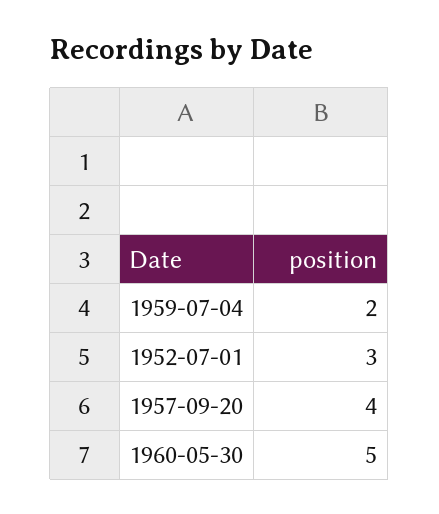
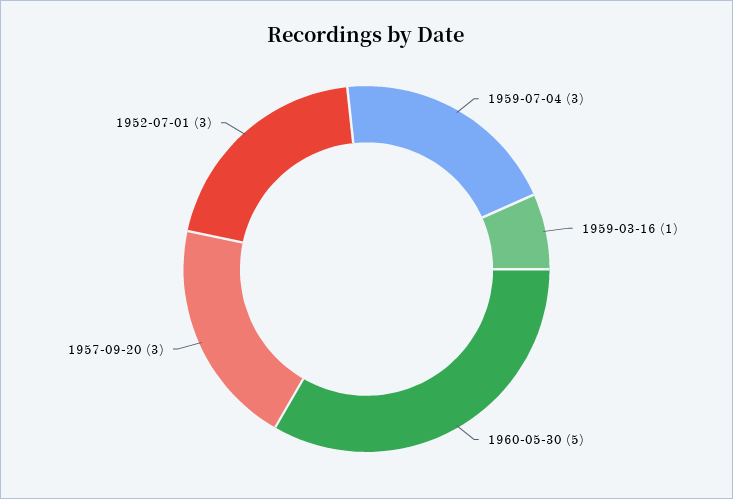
1959-07-04: 2 -> 3
1957-09-20: 4 -> 3
1959-03-16: none -> 1

